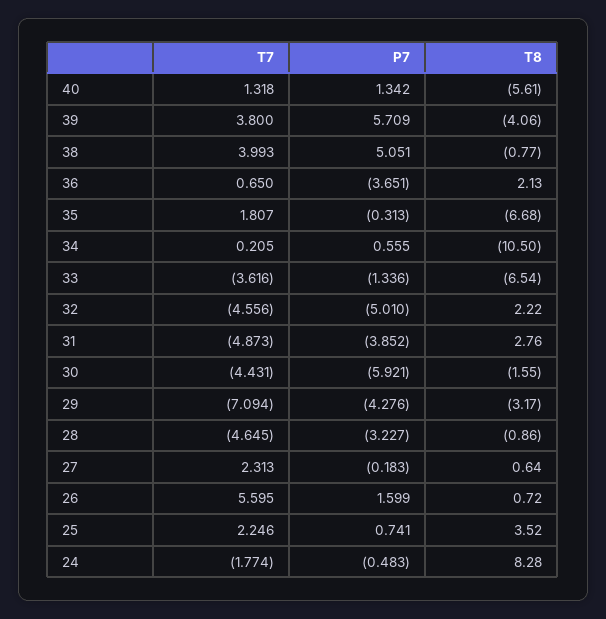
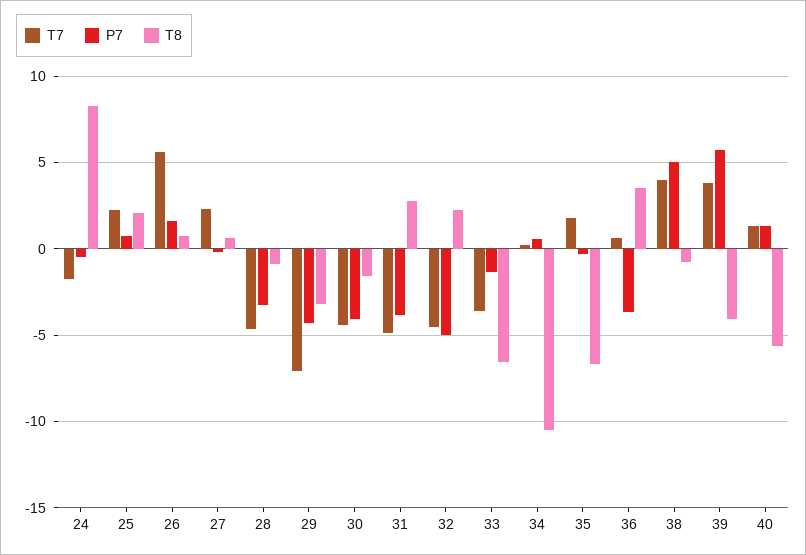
T8, 36: 2.13 -> 3.5
P7, 30: -5.921 -> -4
T8, 25: 3.52 -> 2

